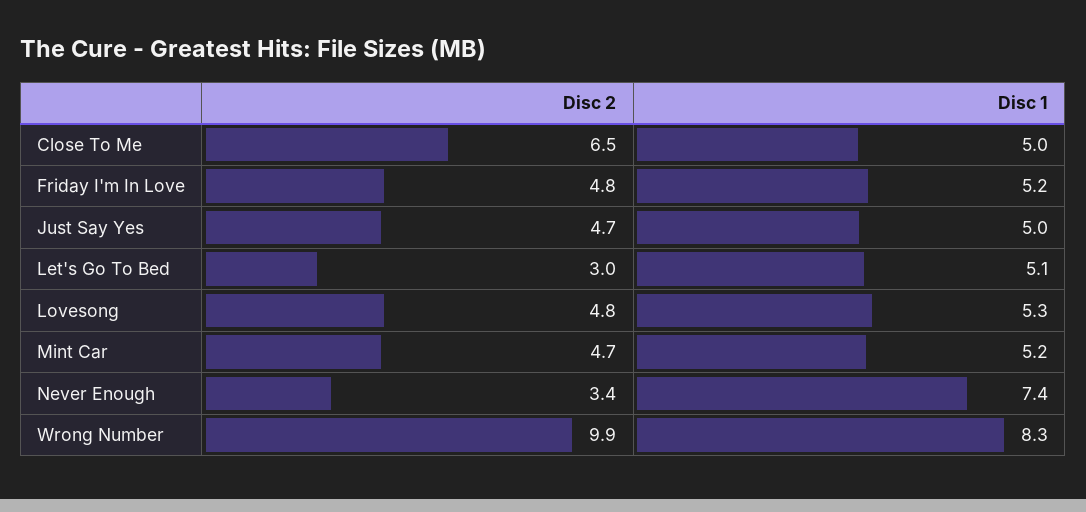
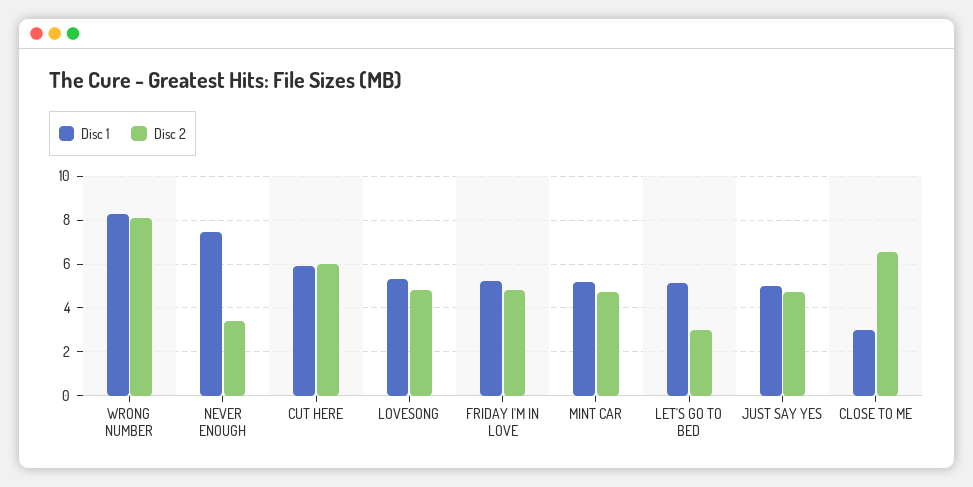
Disc 1, Close To Me: 5 -> 3
Disc 2, Wrong Number: 9.9 -> 8
Disc 1, CUT HERE: none -> 6
Disc 2, CUT HERE: none -> 6

